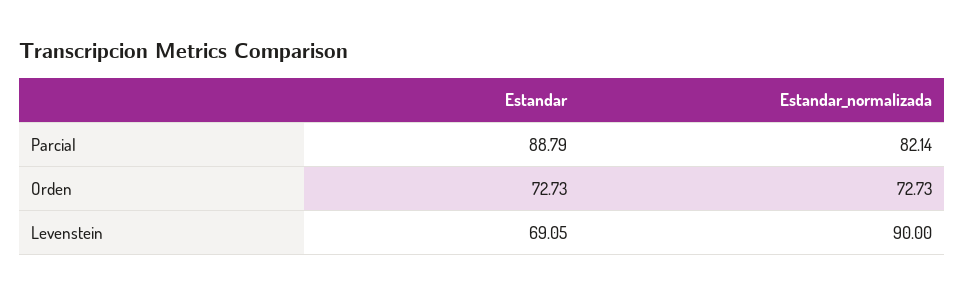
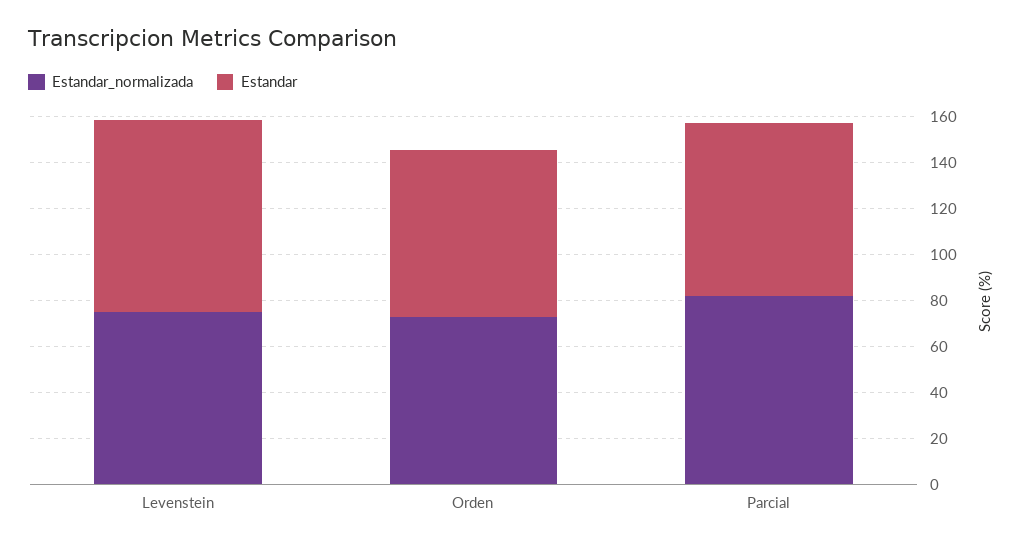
Estandar, Parcial: 88.79 -> 75
Estandar, Levenstein: 69.05 -> 85
Estandar_normalizada, Levenstein: 90 -> 75

